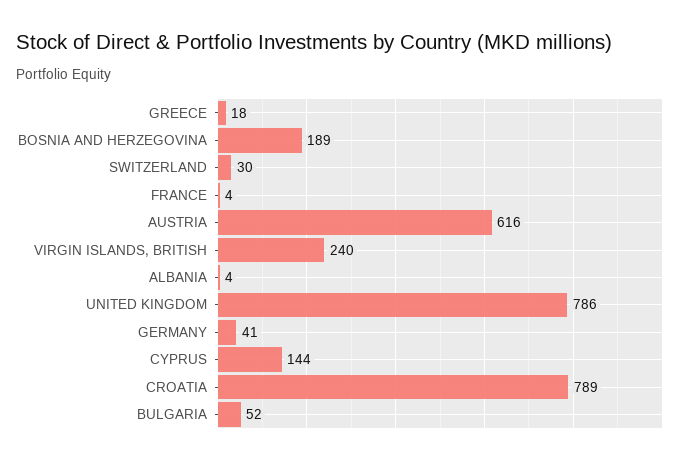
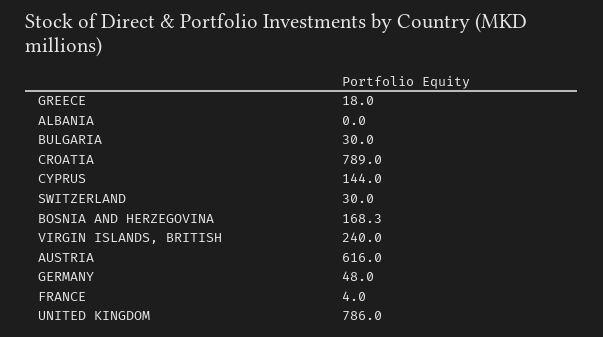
BOSNIA AND HERZEGOVINA: 189 -> 168.3
ALBANIA: 4 -> 0
GERMANY: 41 -> 48
BULGARIA: 52 -> 30

